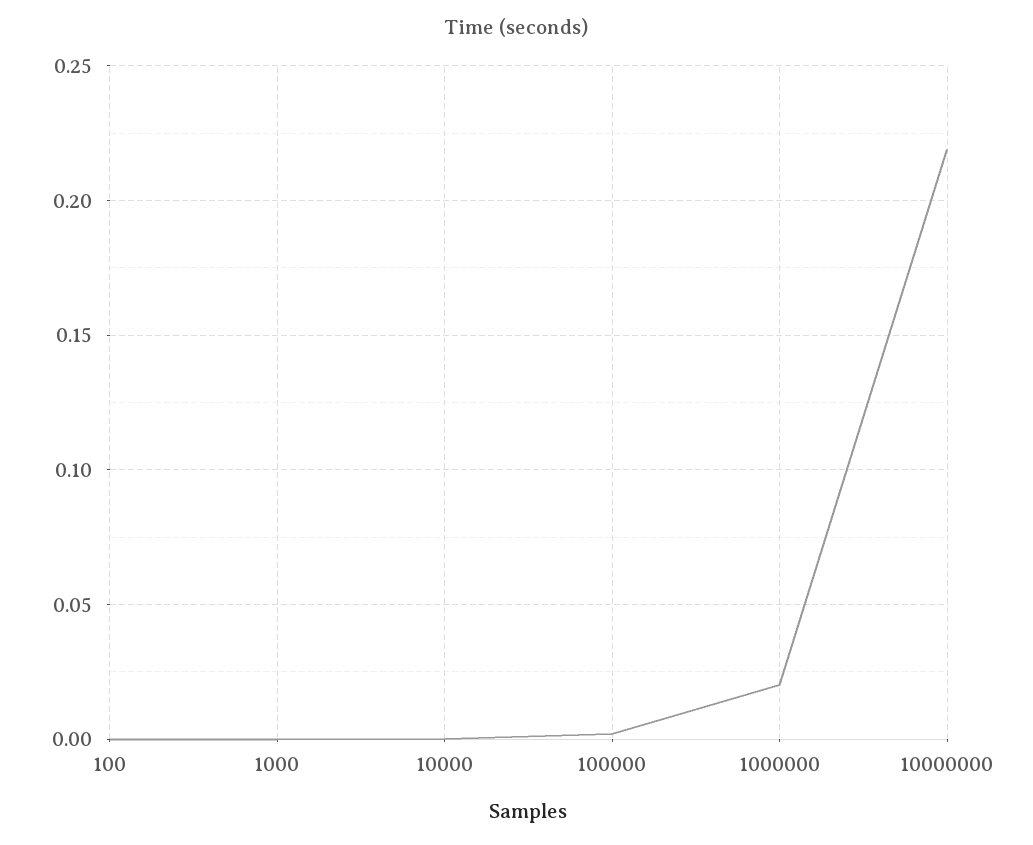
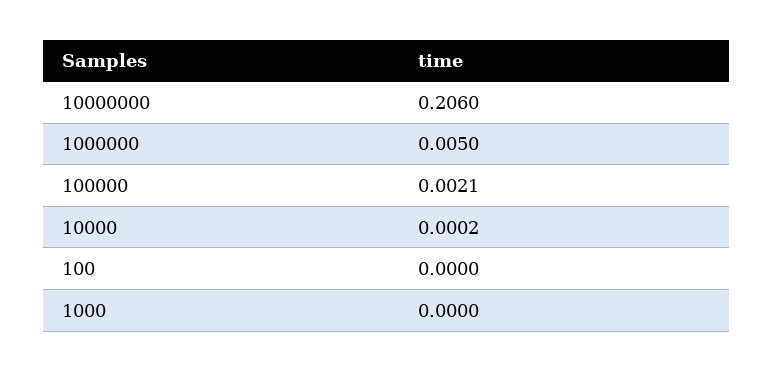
1000000: 0.02 -> 0.005
10000000: 0.22 -> 0.206

